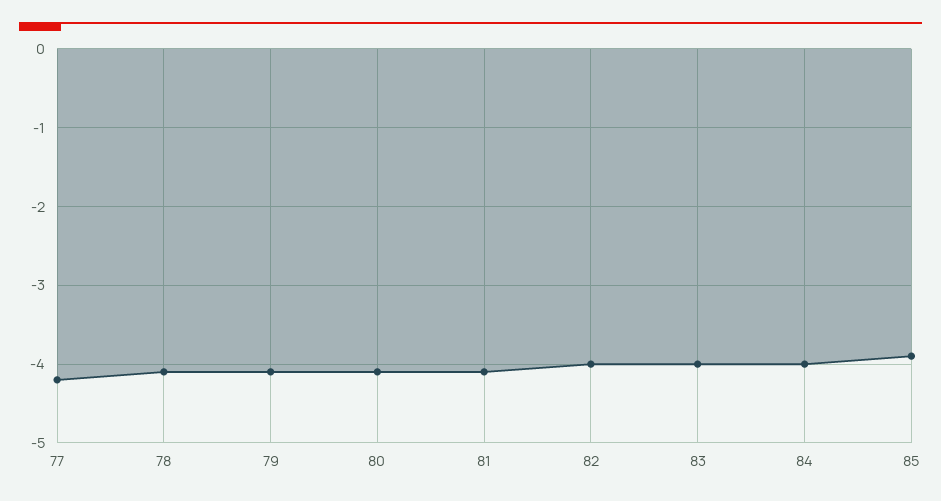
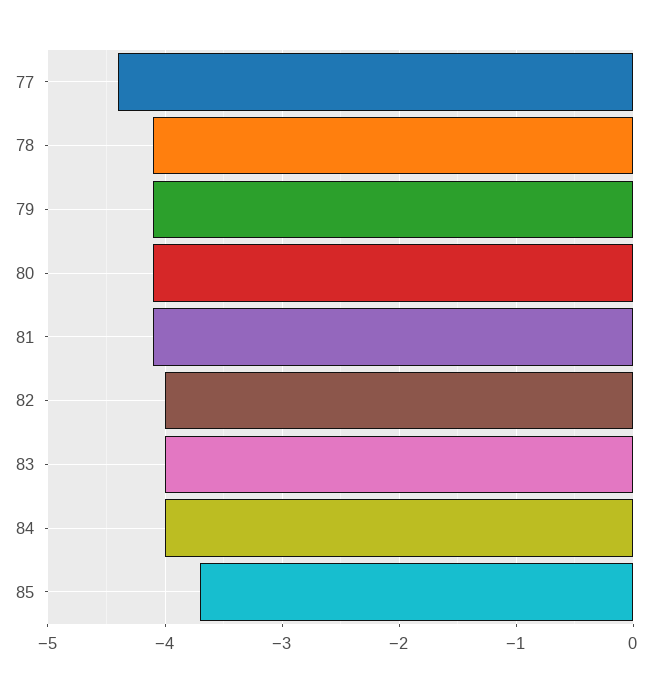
77: -4.2 -> -4.4
85: -3.9 -> -3.7

